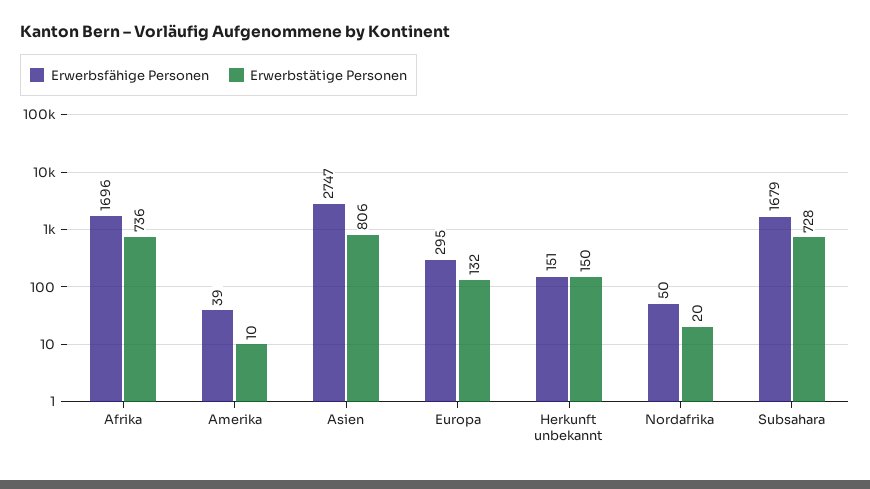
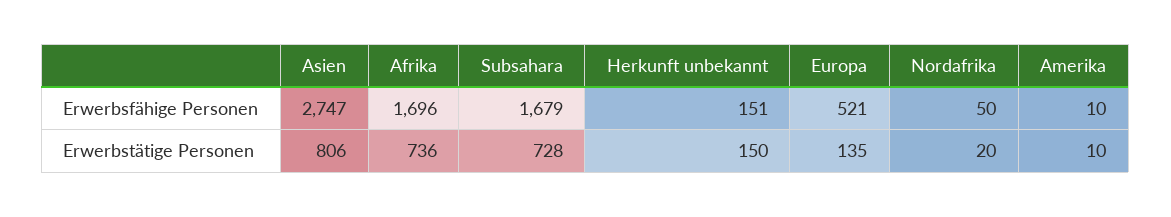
Erwerbsfähige Personen, Amerika: 39 -> 10
Erwerbsfähige Personen, Europa: 295 -> 521
Erwerbstätige Personen, Europa: 132 -> 135

